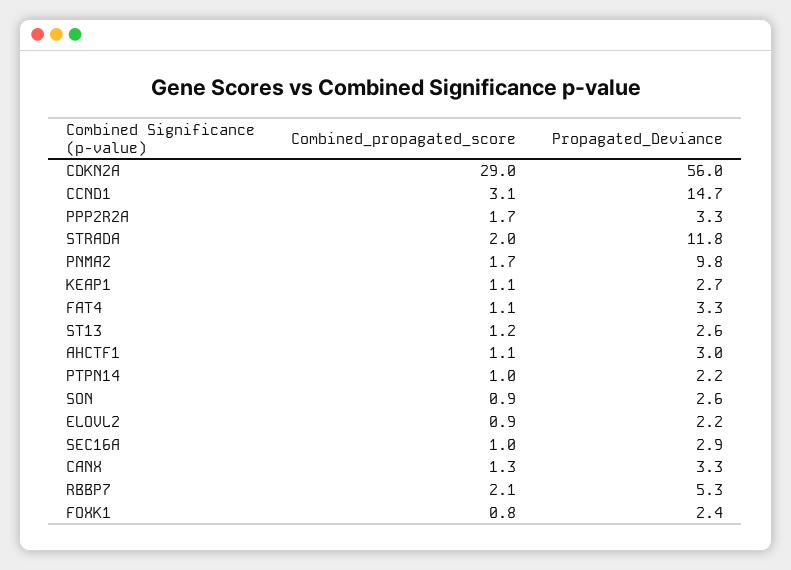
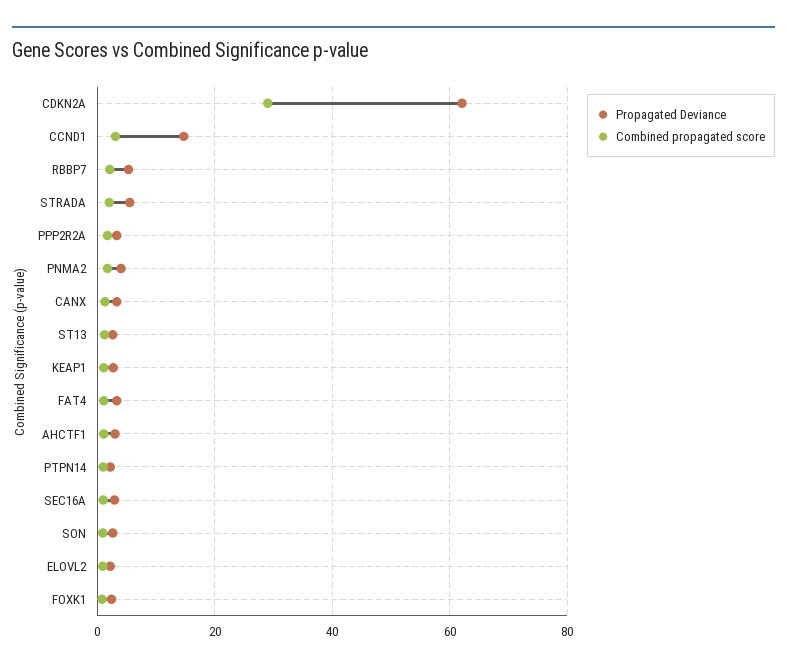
Propagated_Deviance, CDKN2A: 56 -> 62
Propagated_Deviance, STRADA: 11.8 -> 6
Propagated_Deviance, PNMA2: 9.8 -> 4

